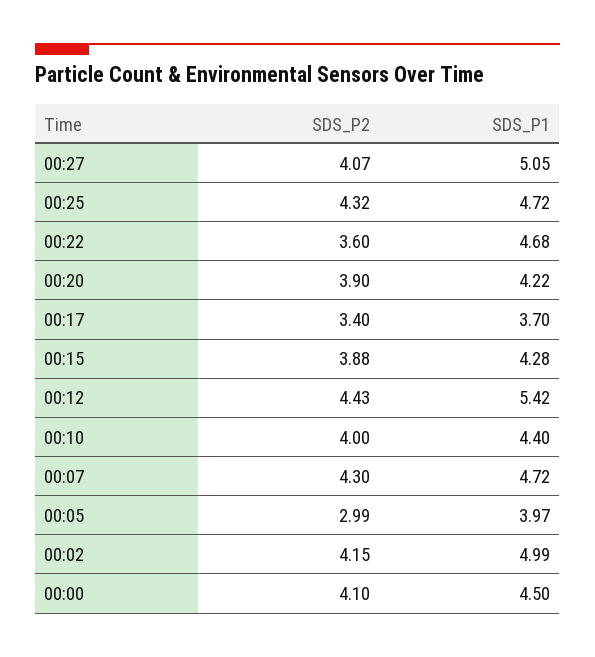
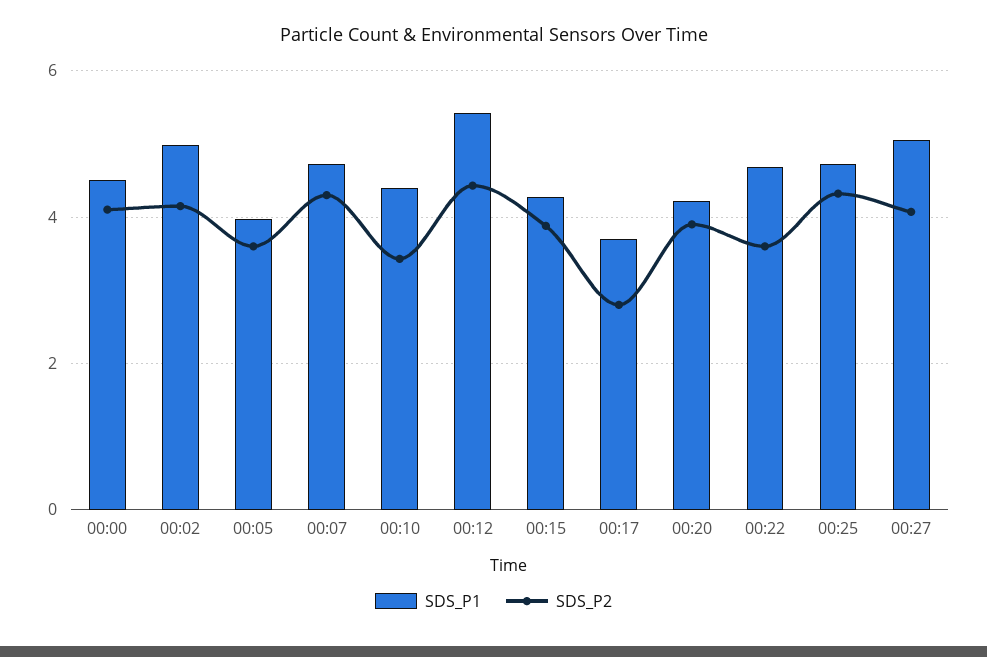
SDS_P2, 00:17: 3.4 -> 2.8
SDS_P2, 00:10: 4 -> 3.4
SDS_P2, 00:05: 2.99 -> 3.6

